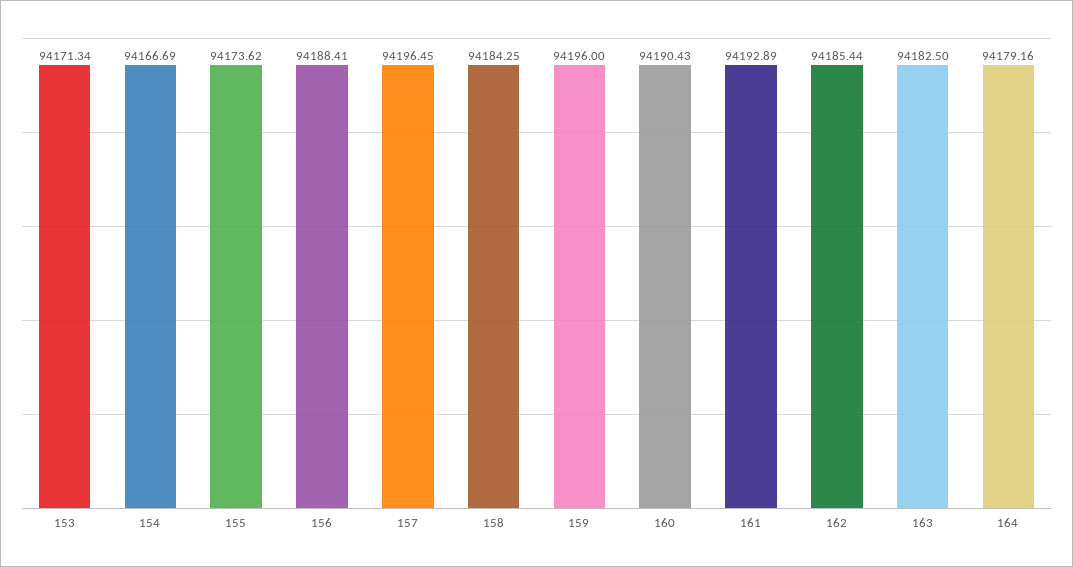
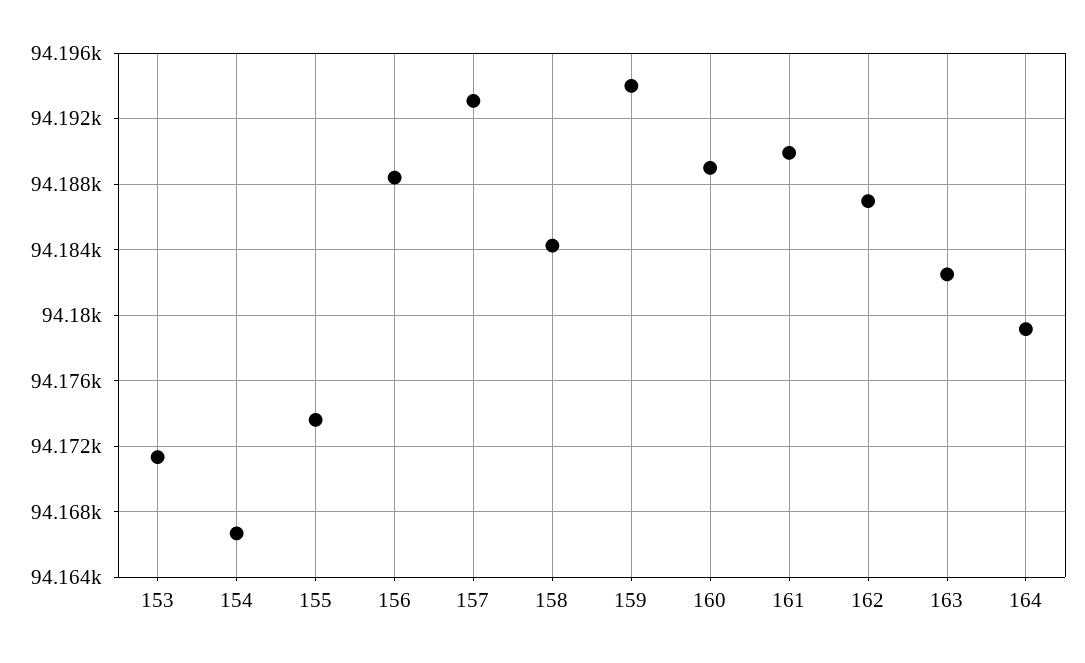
157: 94196.45 -> 94193
159: 94196 -> 94194
160: 94190.43 -> 94189
161: 94192.89 -> 94190
162: 94185.44 -> 94187

